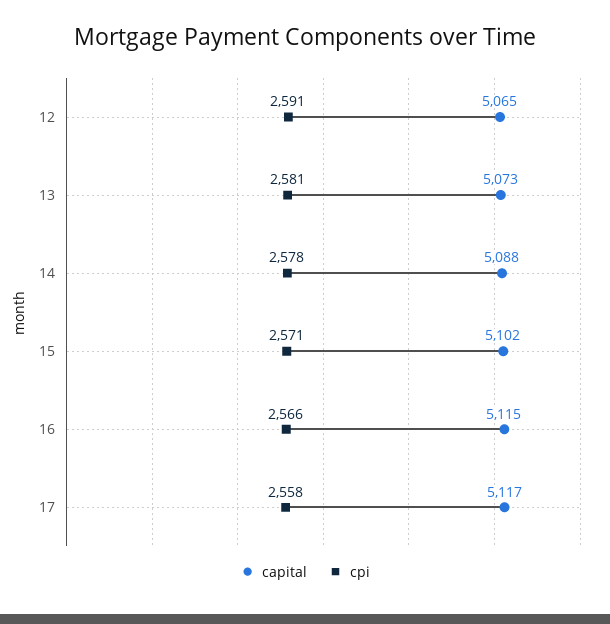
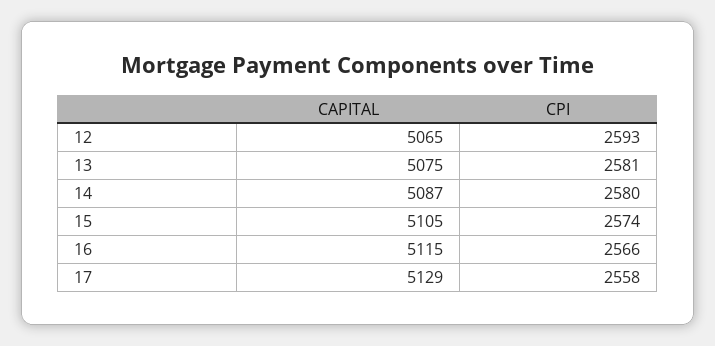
cpi, 12: 2591 -> 2593
capital, 13: 5073 -> 5075
capital, 14: 5088 -> 5087
cpi, 14: 2578 -> 2580
capital, 15: 5102 -> 5105
cpi, 15: 2571 -> 2574
capital, 17: 5117 -> 5129

